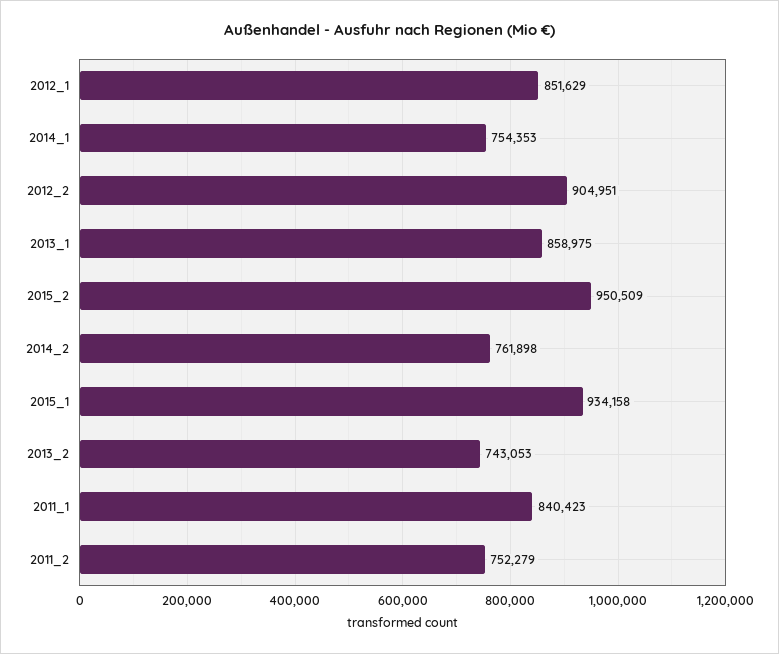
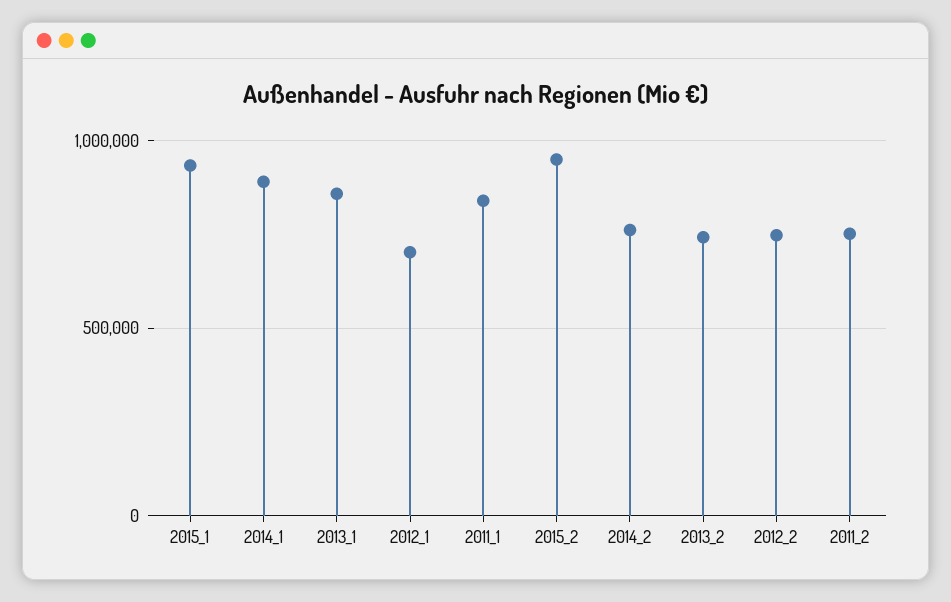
2012_1: 851629 -> 700000
2014_1: 754353 -> 900000
2012_2: 904951 -> 750000

